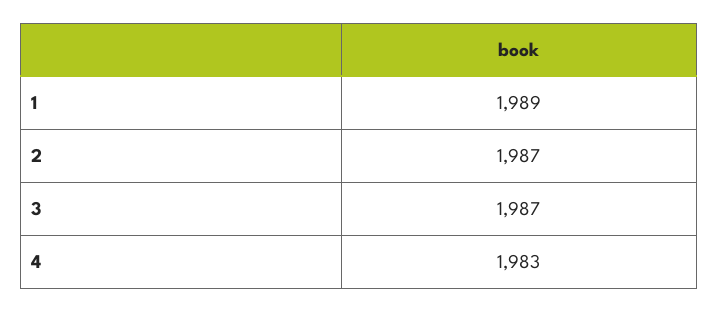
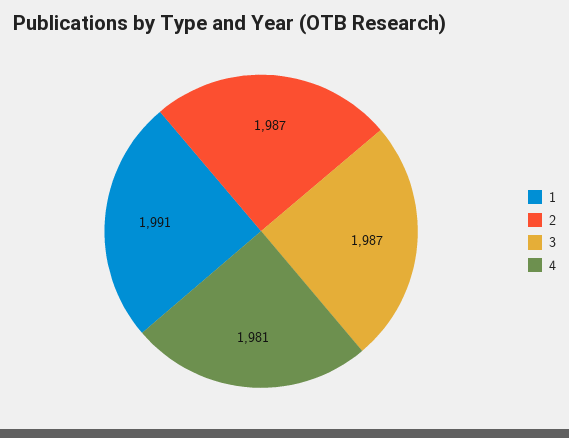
1: 1989 -> 1991
4: 1983 -> 1981

